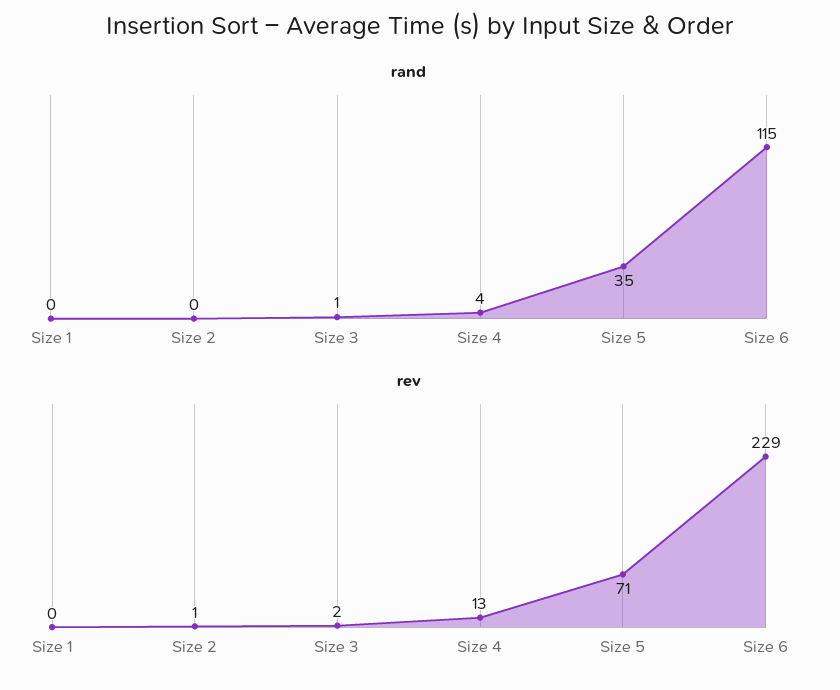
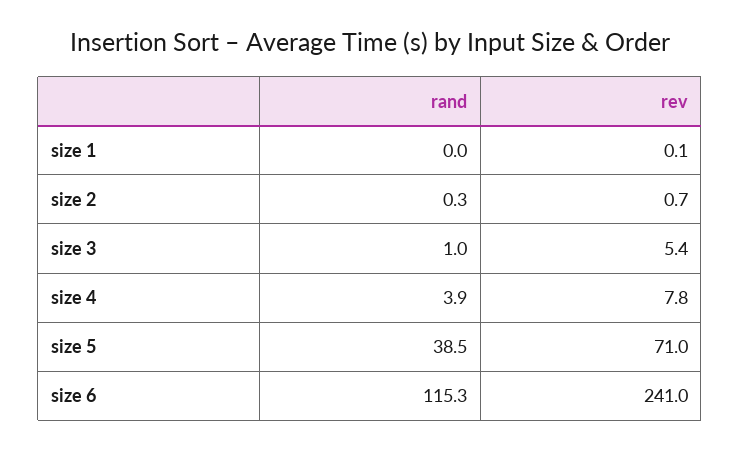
rand, Size 5: 35 -> 38.5
rev, Size 3: 2 -> 5.4
rev, Size 4: 13 -> 7.8
rev, Size 6: 229 -> 241

